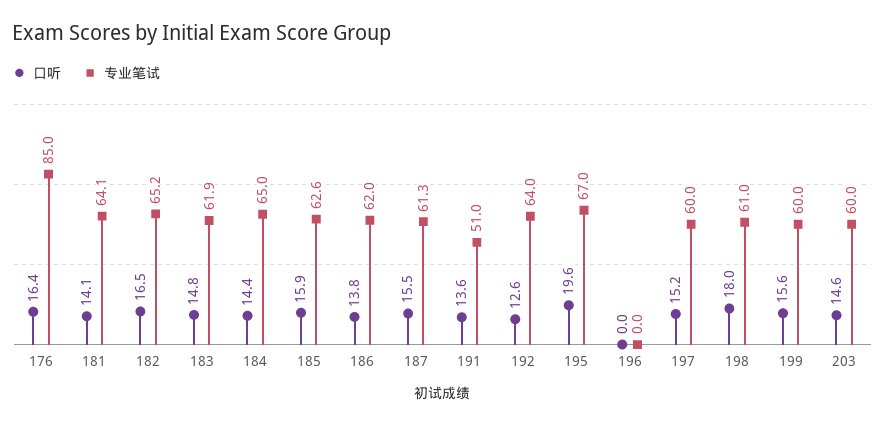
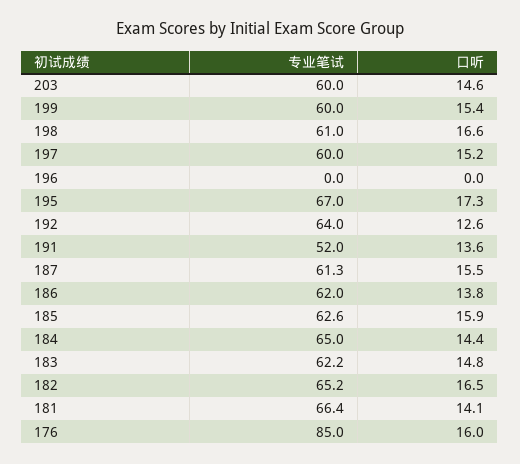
口听, 176: 16.4 -> 16
专业笔试, 181: 64.1 -> 66.4
专业笔试, 183: 61.9 -> 62.2
专业笔试, 191: 51 -> 52
口听, 195: 19.6 -> 17.3
口听, 198: 18 -> 16.6
口听, 199: 15.6 -> 15.4

